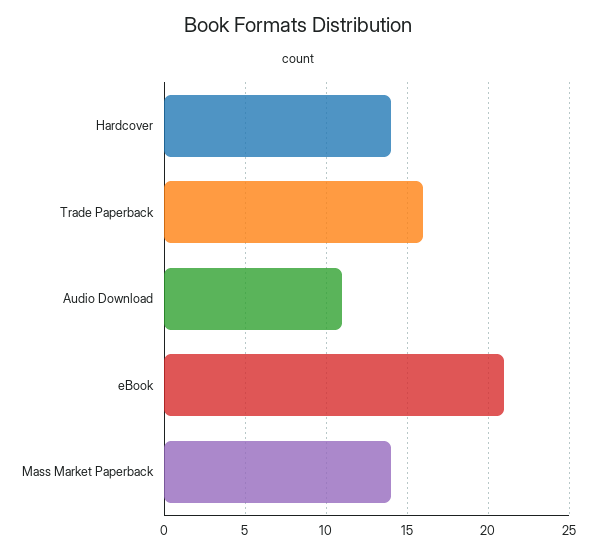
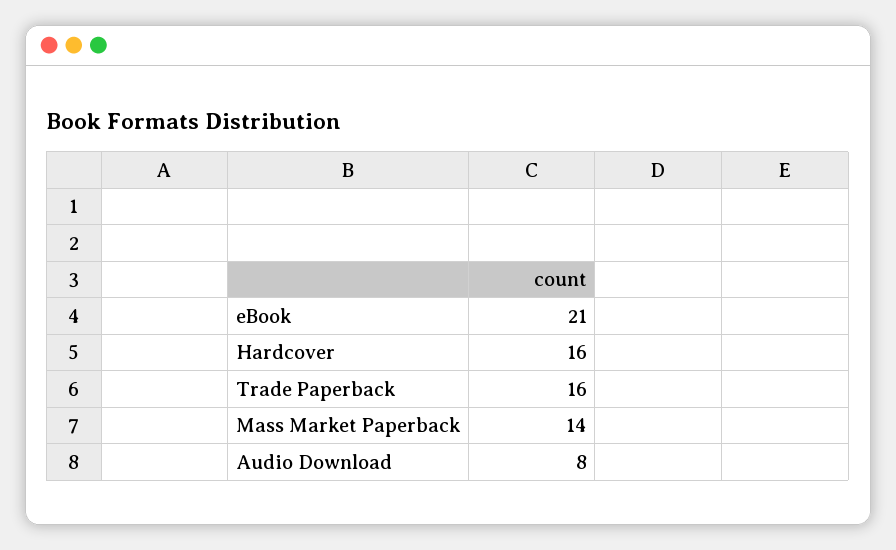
Hardcover: 14 -> 16
Audio Download: 11 -> 8

